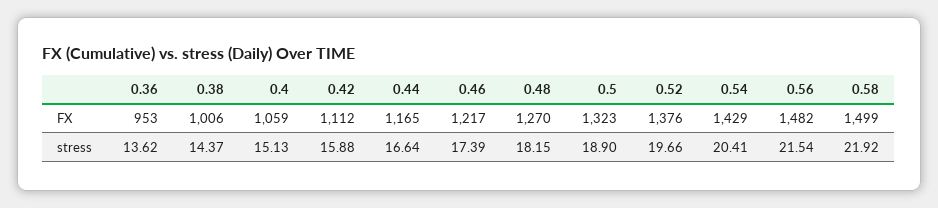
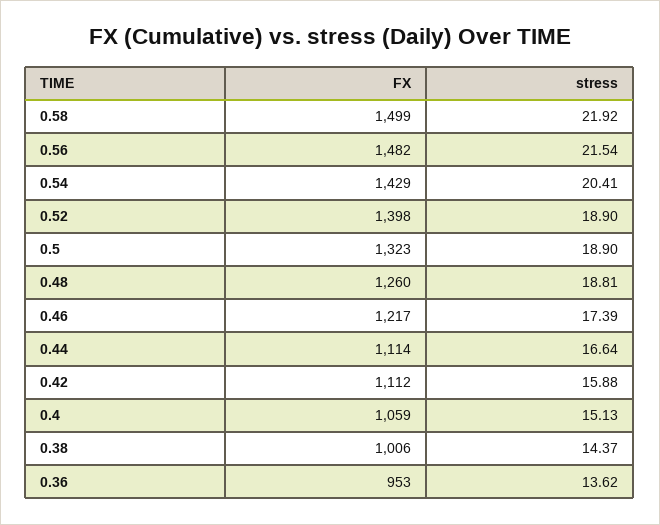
0.44, FX: 1165 -> 1114
0.48, FX: 1270 -> 1260
0.52, FX: 1376 -> 1398
0.48, stress: 18.15 -> 18.81
0.52, stress: 19.66 -> 18.9

